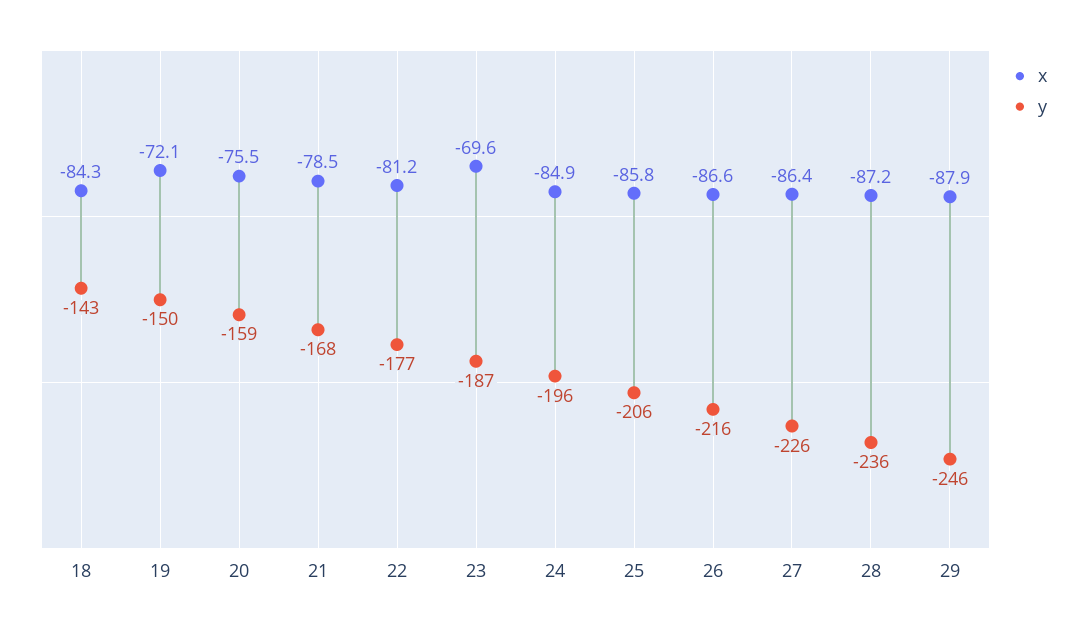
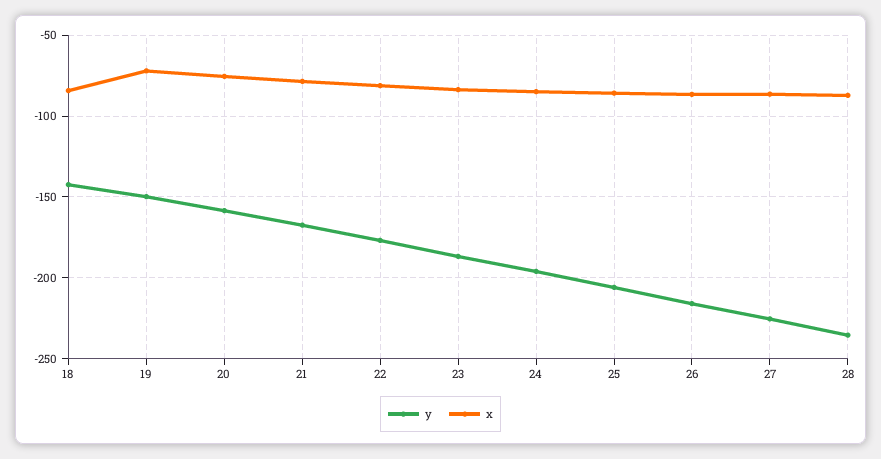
x, 23: -69.6 -> -85
x, 29: -87.9 -> none
y, 29: -246 -> none

